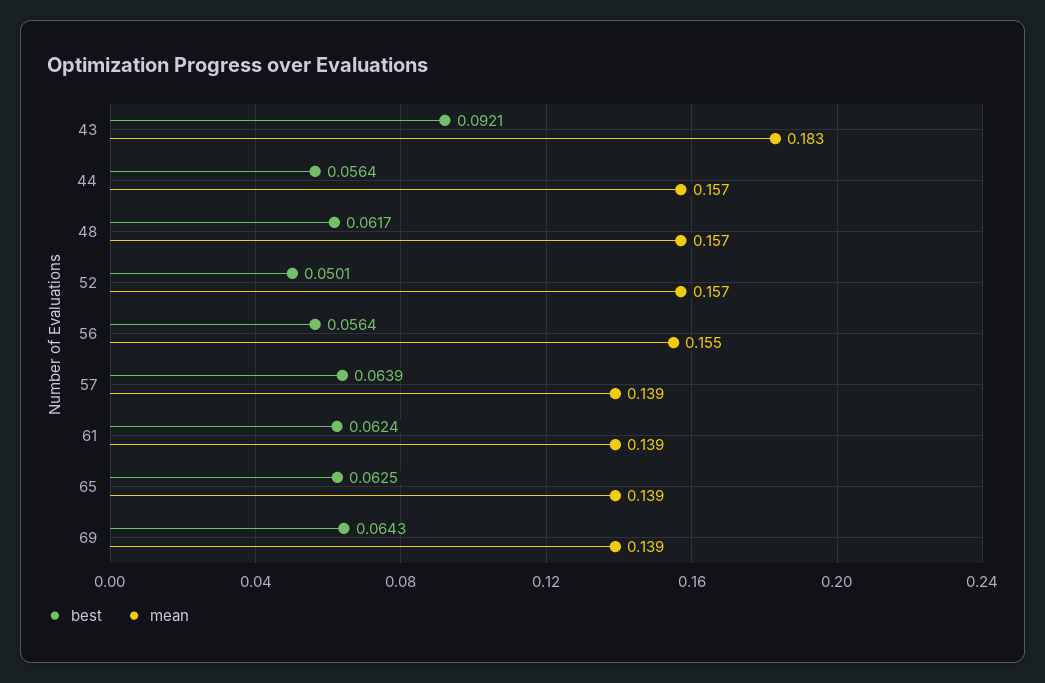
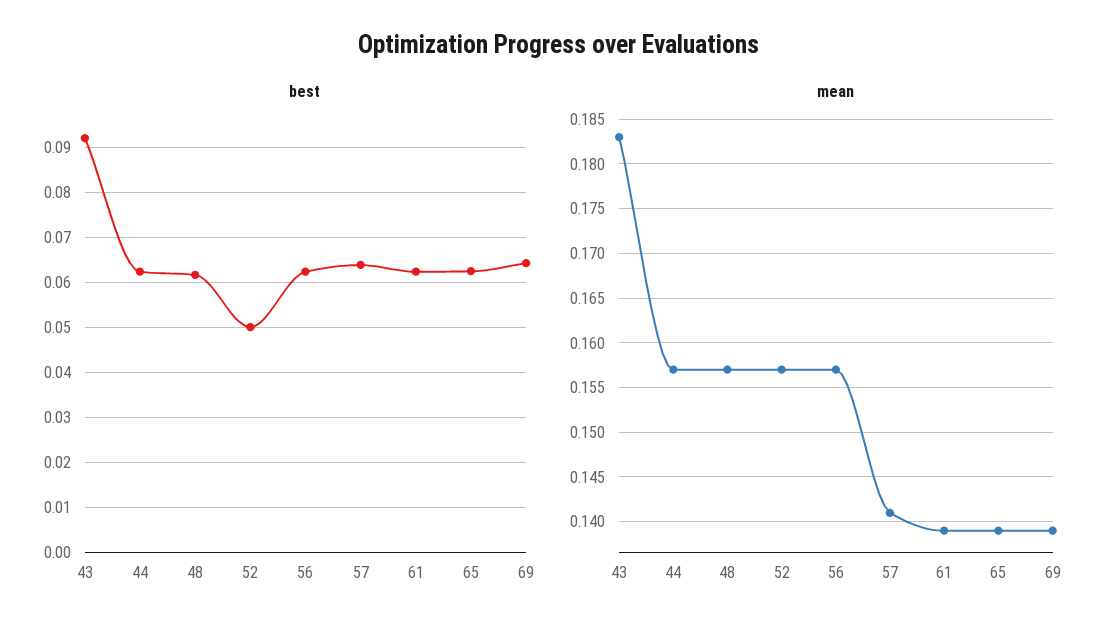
best, 44: 0.0564 -> 0.062
best, 56: 0.0564 -> 0.062
mean, 56: 0.155 -> 0.157
mean, 57: 0.139 -> 0.141

